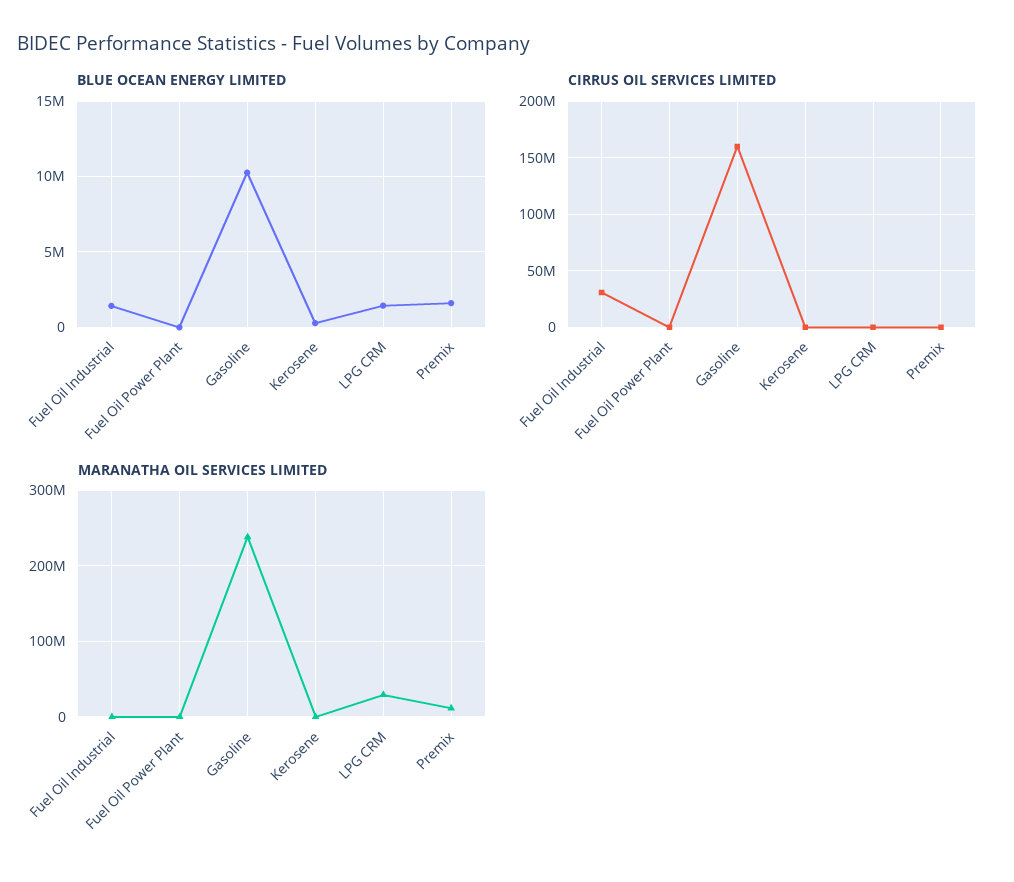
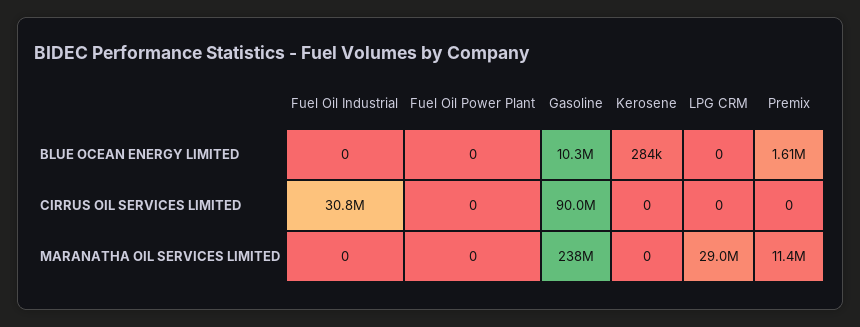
BLUE OCEAN ENERGY LIMITED, Fuel Oil Industrial: 1500000 -> 0
BLUE OCEAN ENERGY LIMITED, LPG CRM: 1500000 -> 0
CIRRUS OIL SERVICES LIMITED, Gasoline: 160000000 -> 90000000

